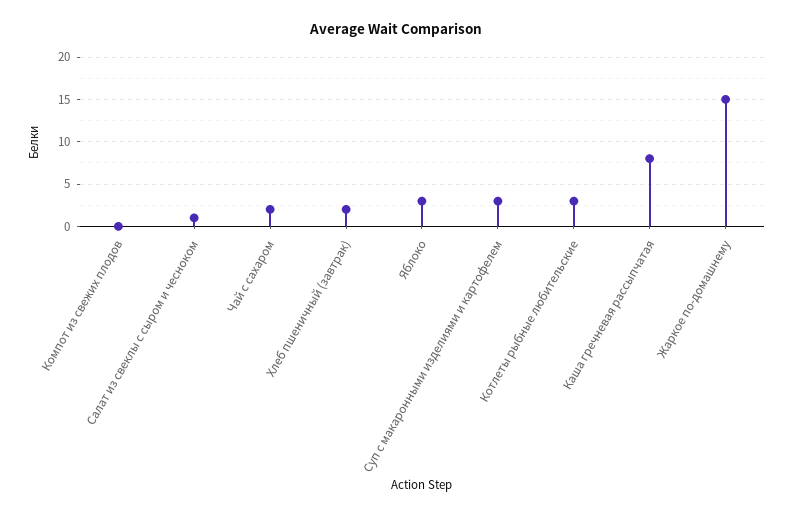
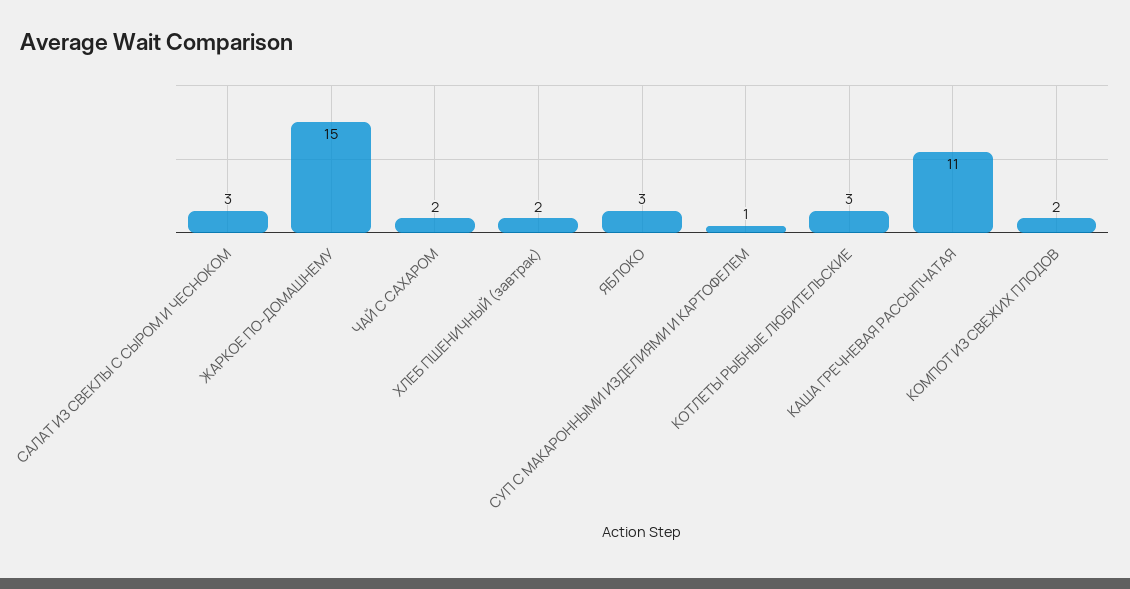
Компот из свежих плодов: 0 -> 2
Салат из свеклы с сыром и чесноком: 1 -> 3
Суп с макаронными изделиями и картофелем: 3 -> 1
Каша гречневая рассыпчатая: 8 -> 11

